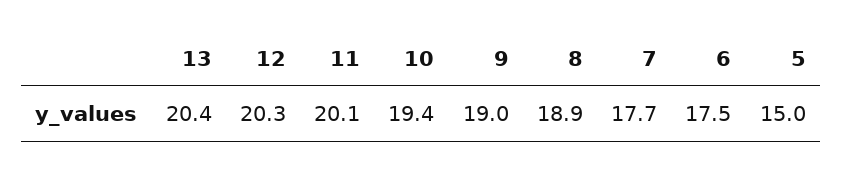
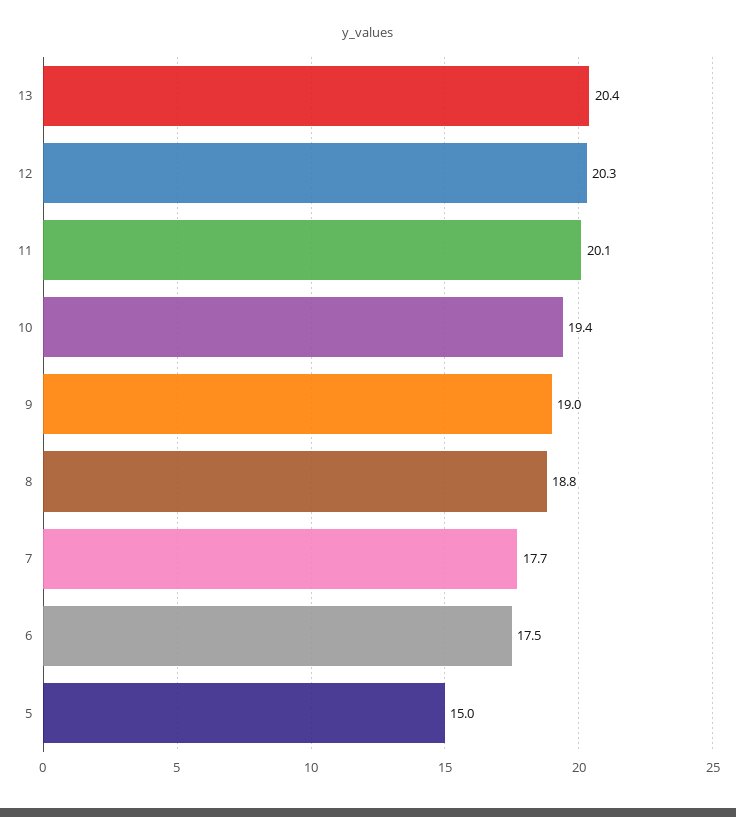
8: 18.9 -> 18.8

